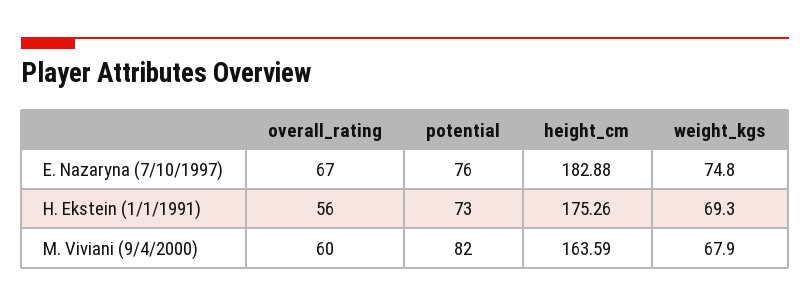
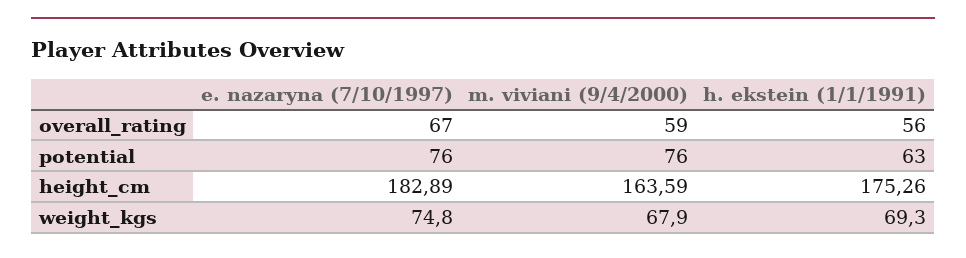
height_cm, E. Nazaryna (7/10/1997): 182.88 -> 182.89
potential, H. Ekstein (1/1/1991): 73 -> 63
overall_rating, M. Viviani (9/4/2000): 60 -> 59
potential, M. Viviani (9/4/2000): 82 -> 76

